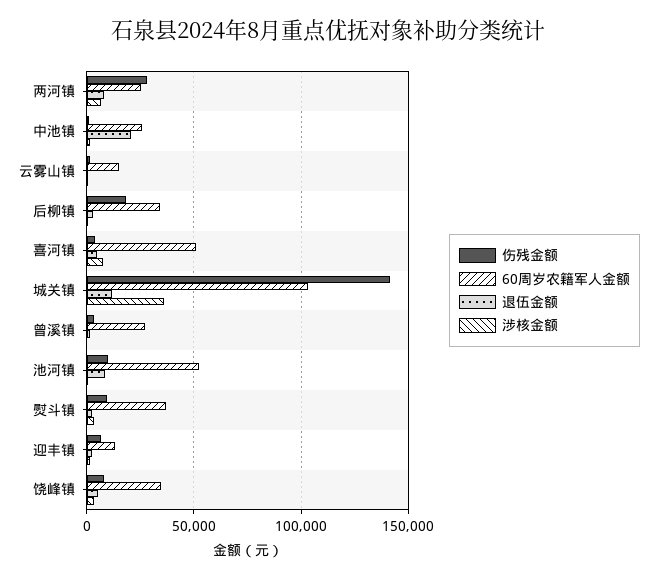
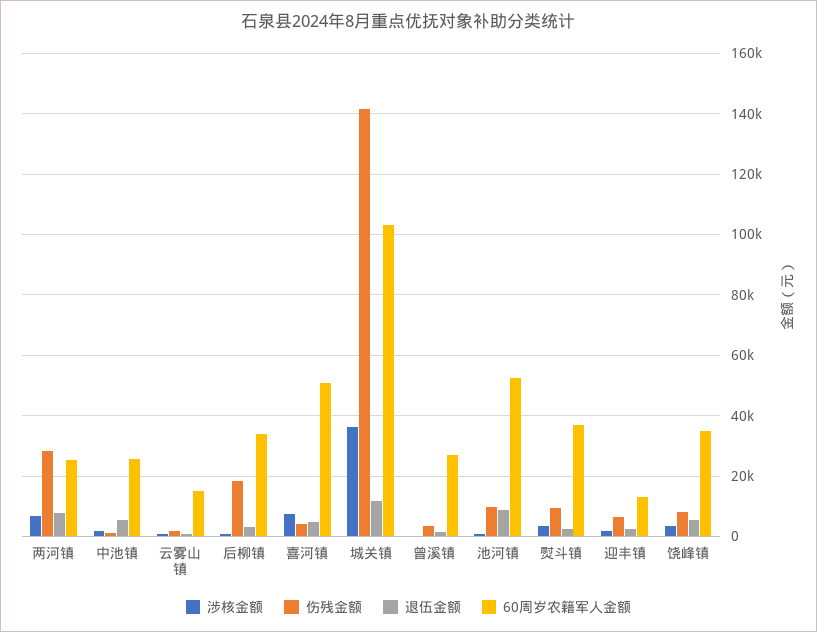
退伍金额, 中池镇: 20000 -> 6000

